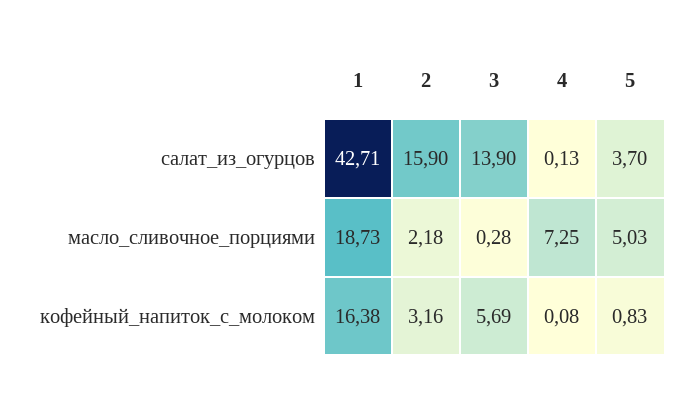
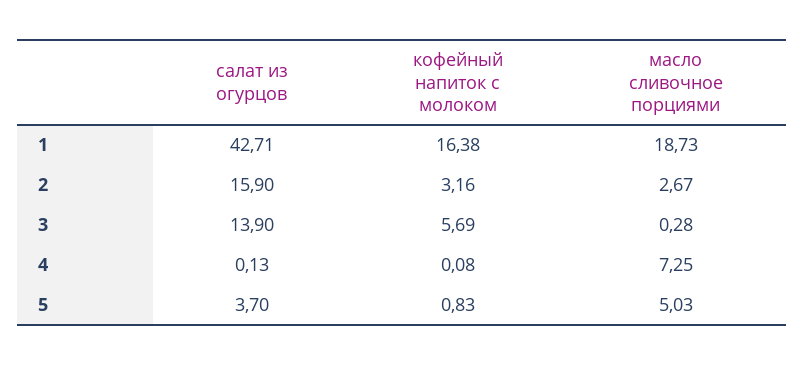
2, масло_сливочное_порциями: 2.18 -> 2.67

